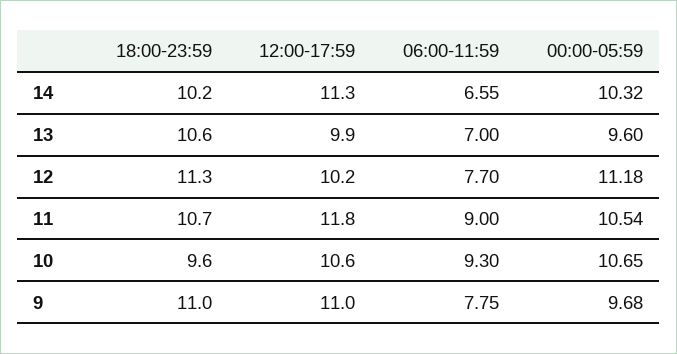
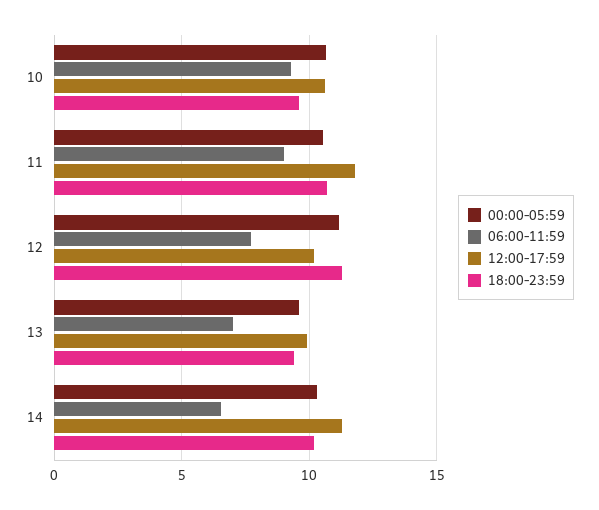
18:00-23:59, 13: 10.6 -> 9.5
18:00-23:59, 9: 11 -> none
12:00-17:59, 9: 11 -> none
06:00-11:59, 9: 7.75 -> none
00:00-05:59, 9: 9.68 -> none

